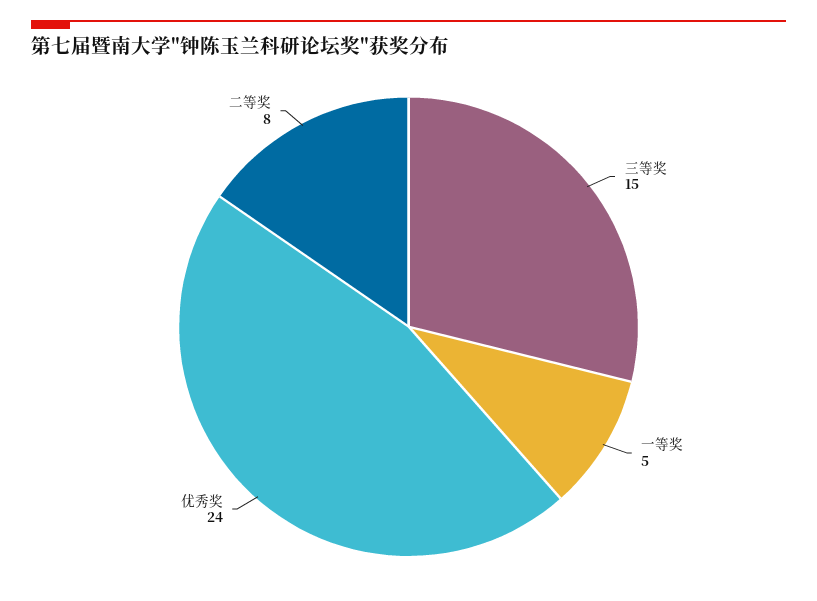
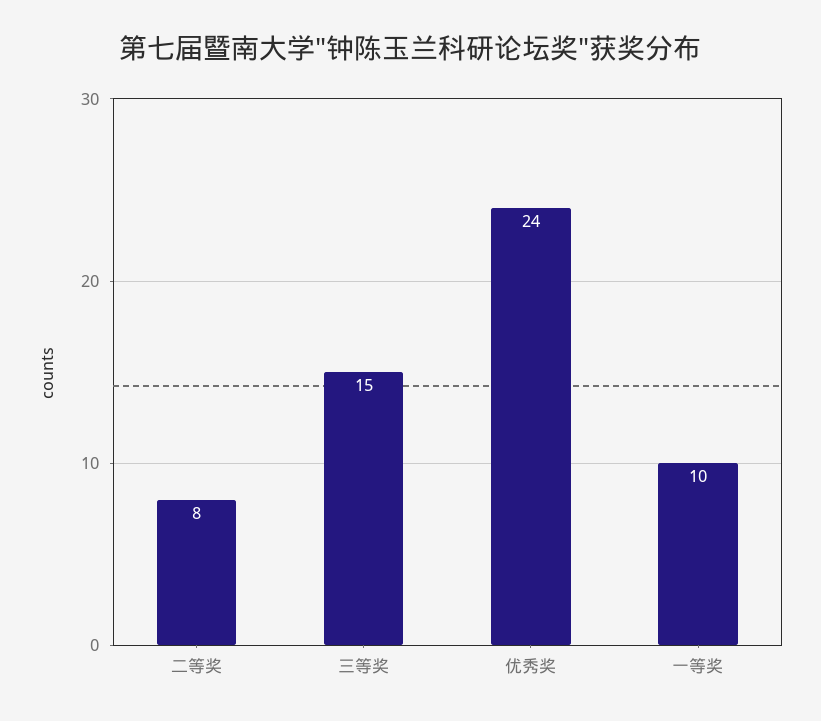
一等奖: 5 -> 10

